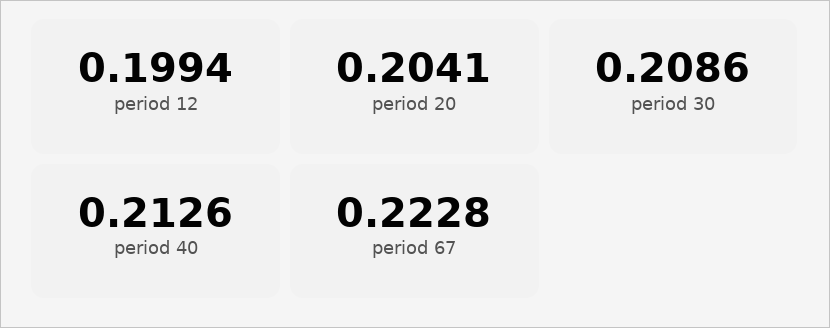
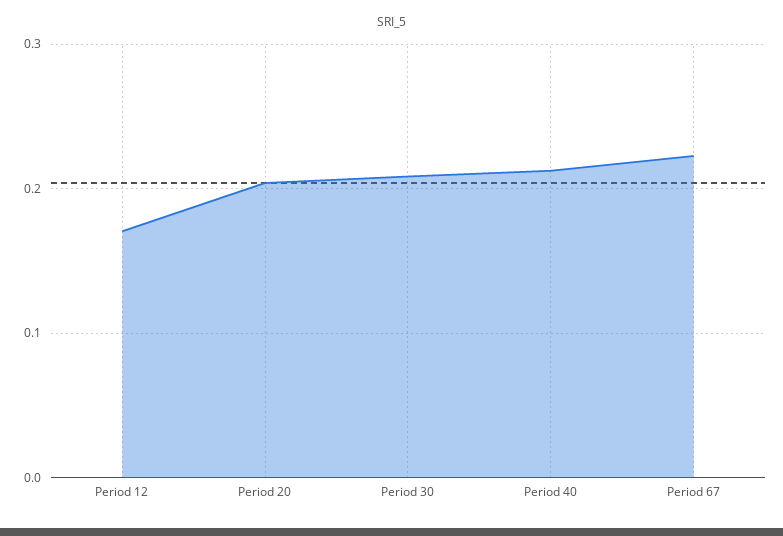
period 12: 0.1994 -> 0.17

